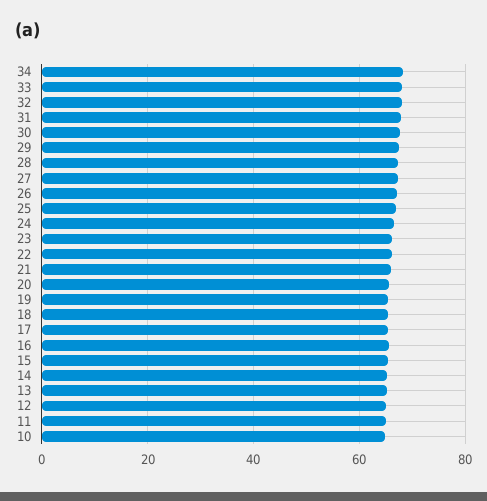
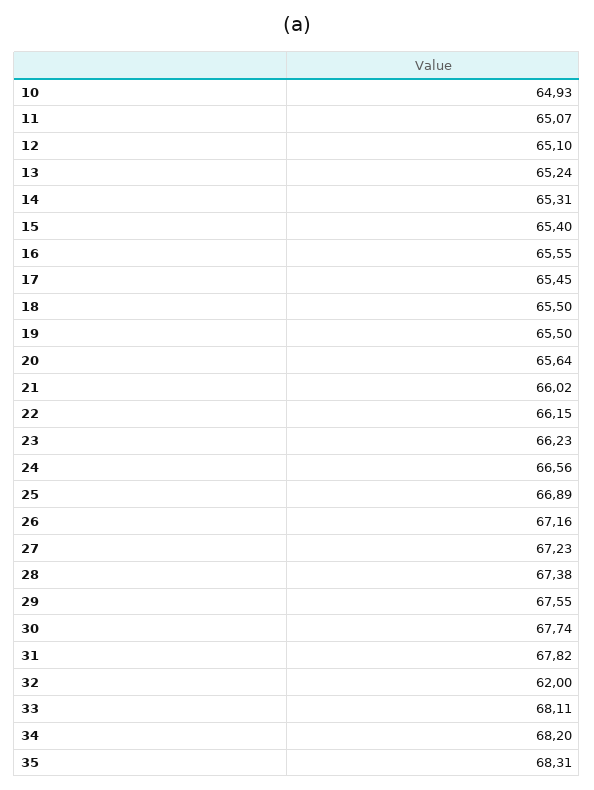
32: 68 -> 62
35: none -> 68.31

